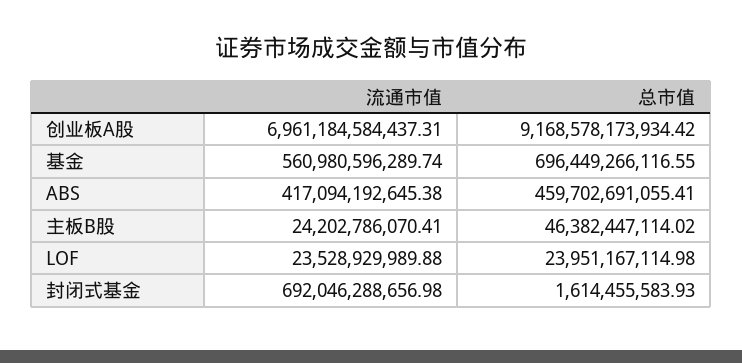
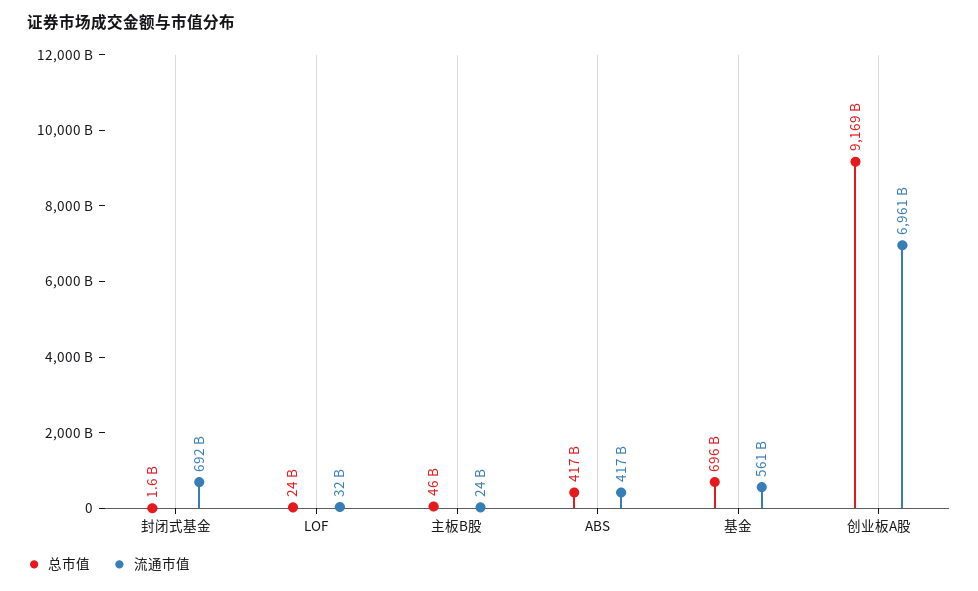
总市值, ABS: 459702691055.41 -> 417000000000
流通市值, LOF: 23528929989.88 -> 32000000000

